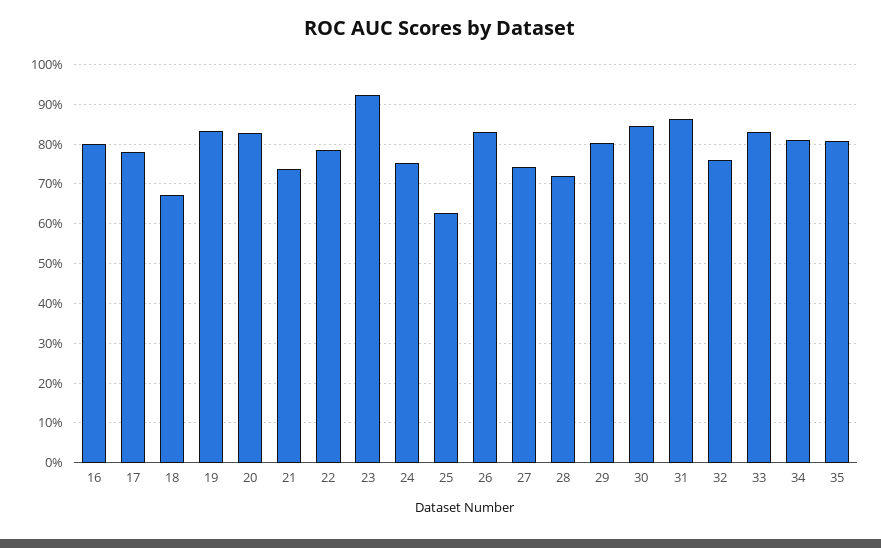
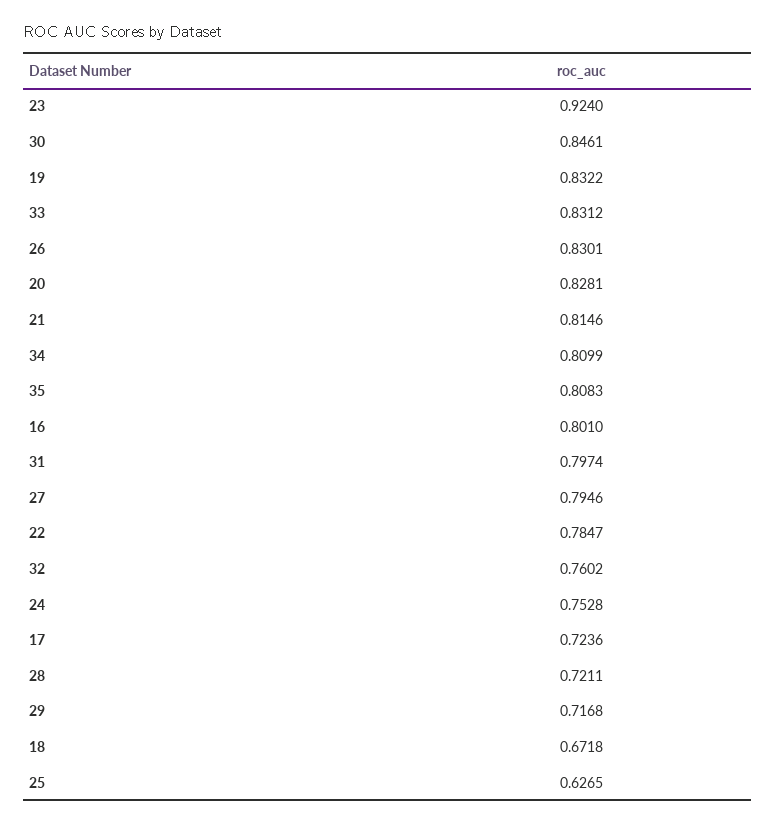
17: 0.78 -> 0.7236
21: 0.74 -> 0.8146
27: 0.74 -> 0.7946
29: 0.8 -> 0.7168
31: 0.86 -> 0.7974

